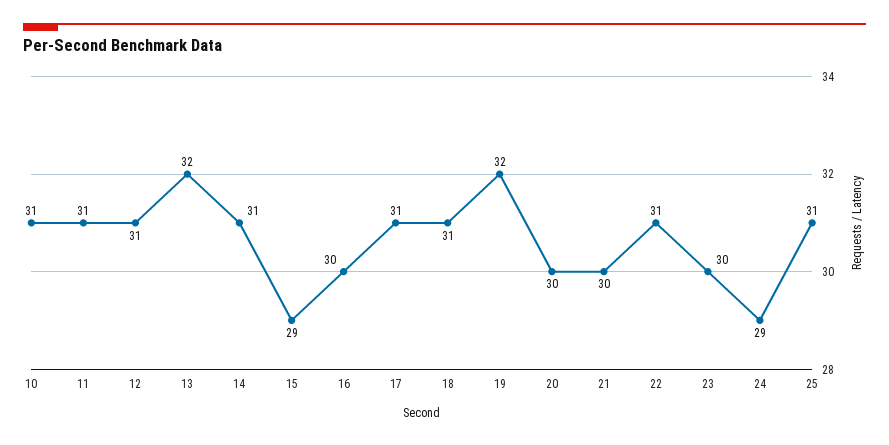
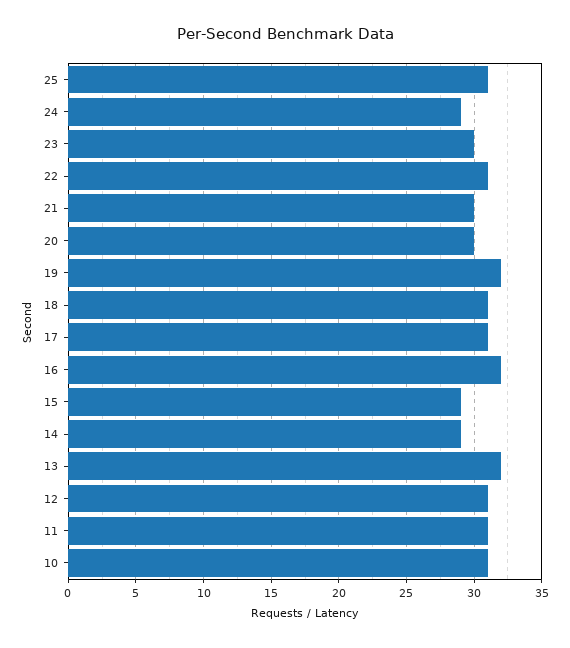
14: 31 -> 29
16: 30 -> 32

